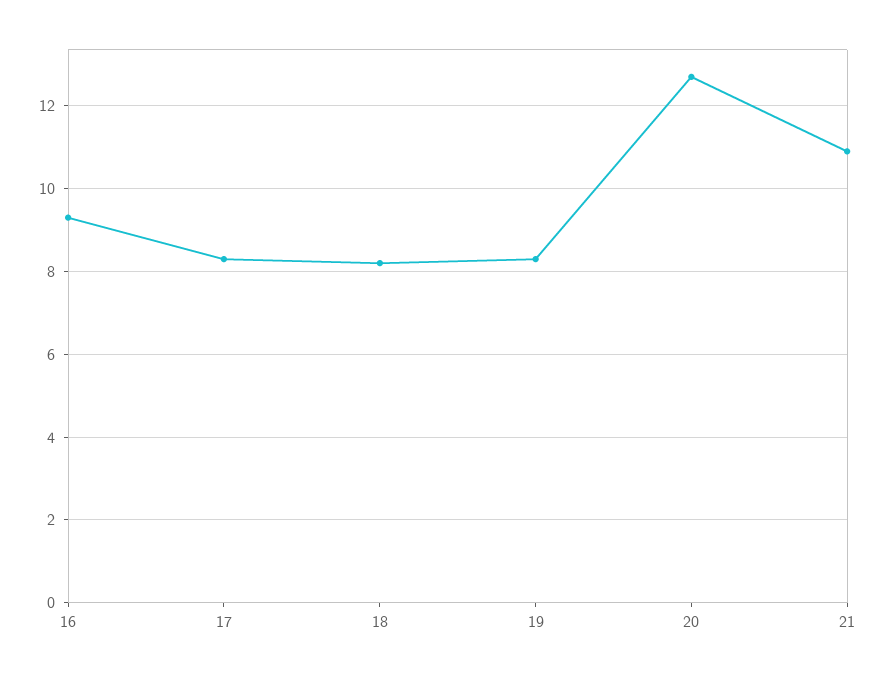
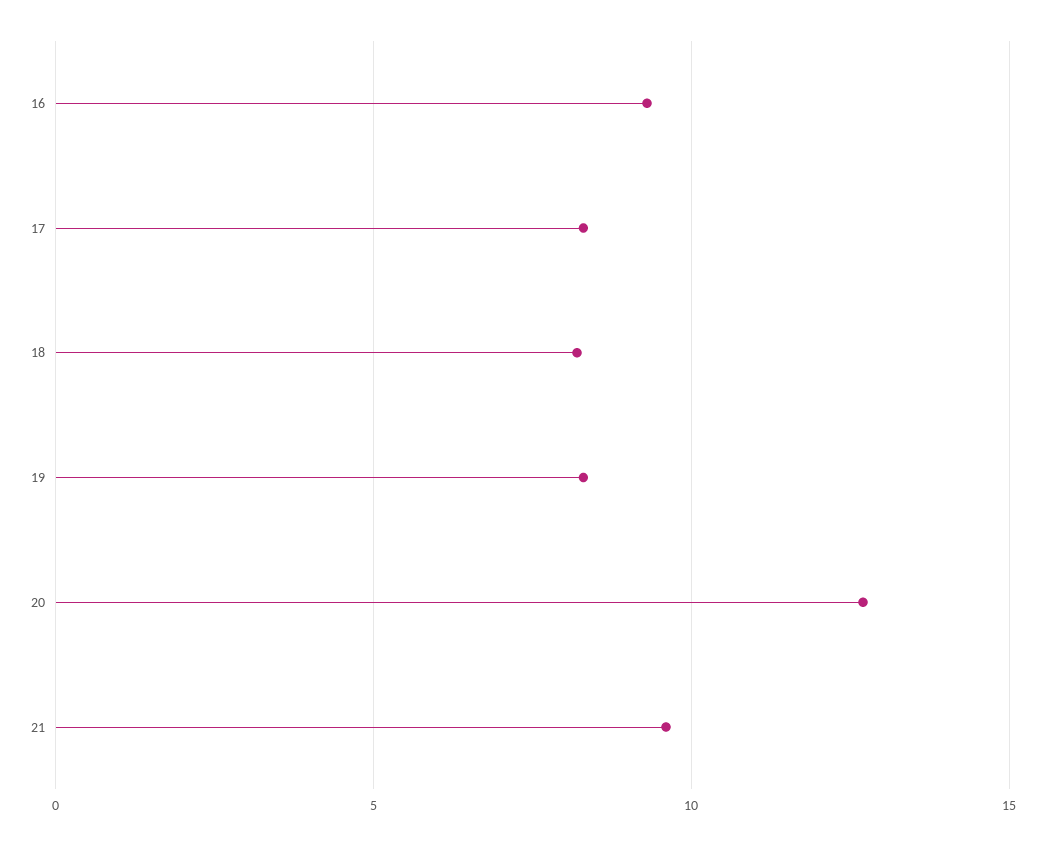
21: 11 -> 9.5

